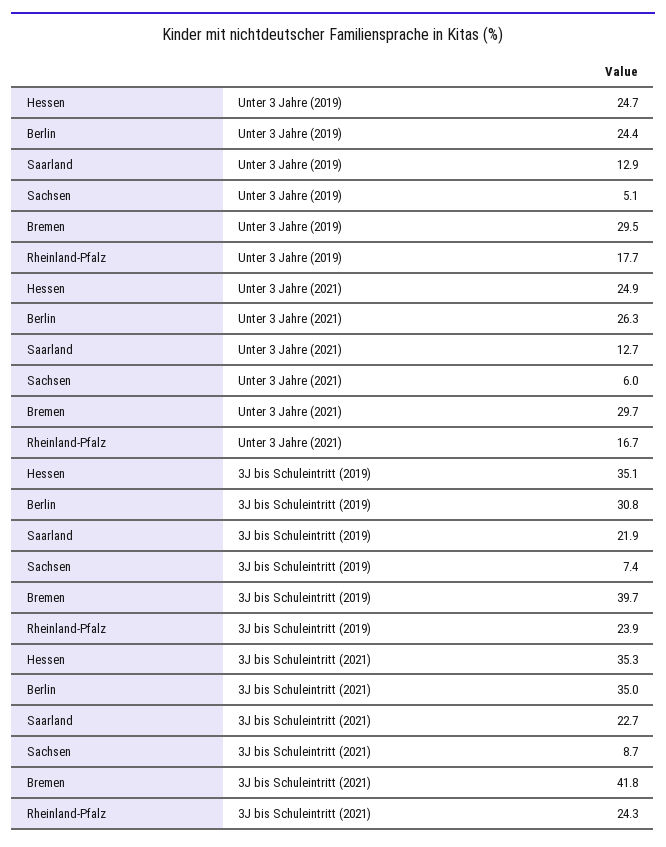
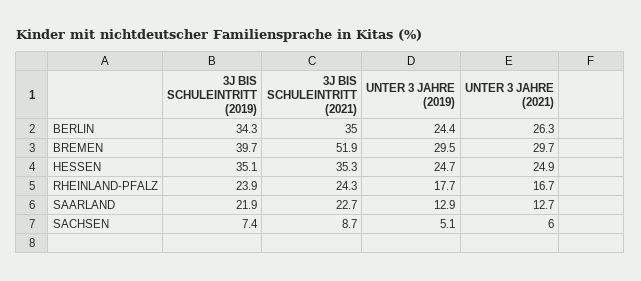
Berlin, 3J bis Schuleintritt (2019): 30.8 -> 34.3
Bremen, 3J bis Schuleintritt (2021): 41.8 -> 51.9

